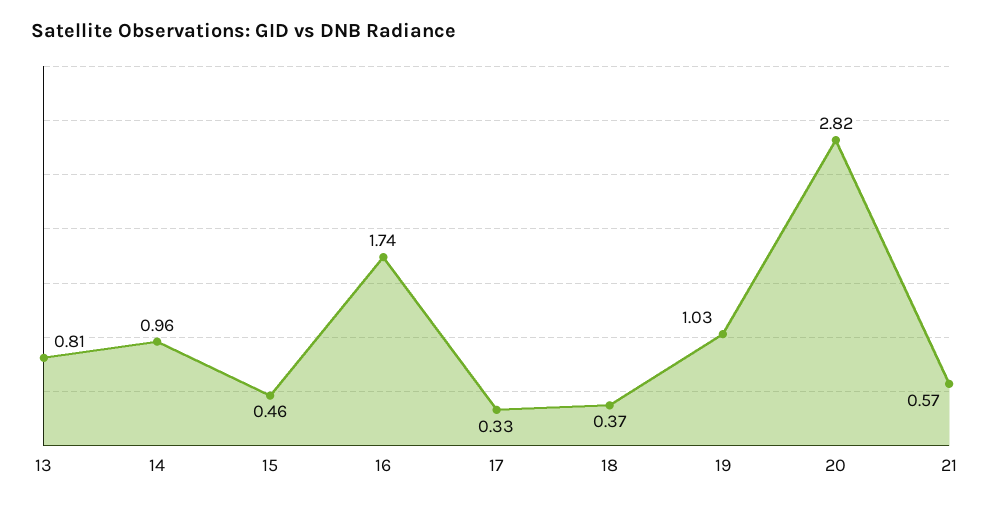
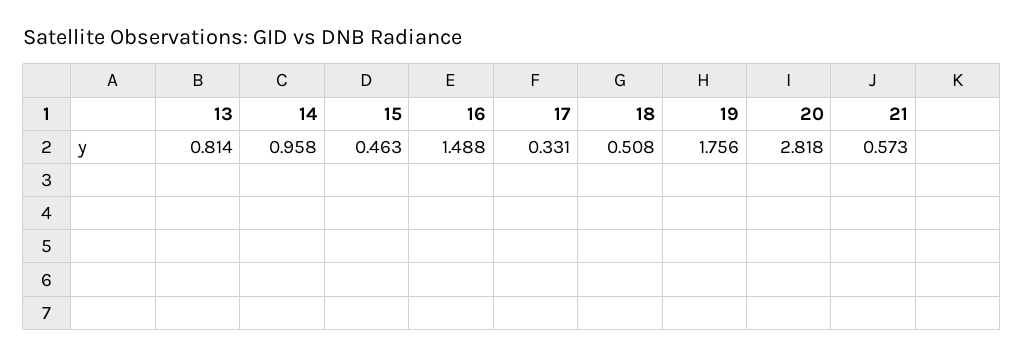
16: 1.74 -> 1.488
18: 0.37 -> 0.508
19: 1.03 -> 1.756

